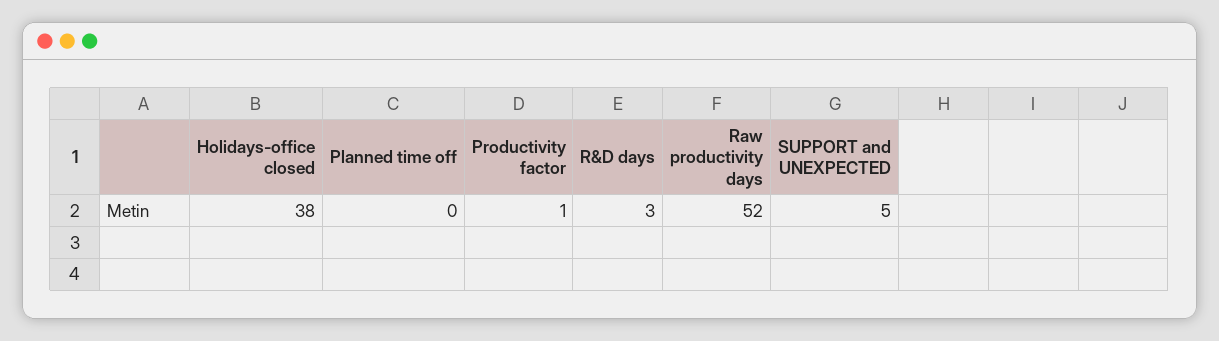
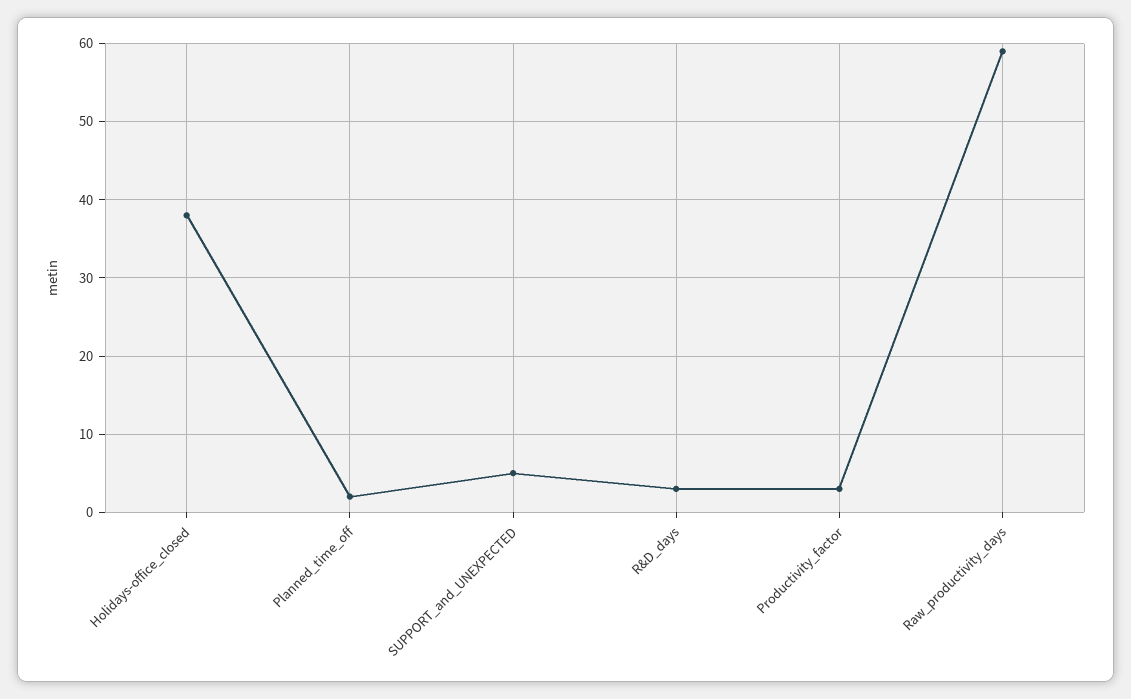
Planned time off: 0 -> 2
Productivity factor: 1 -> 3
Raw productivity days: 52 -> 59

